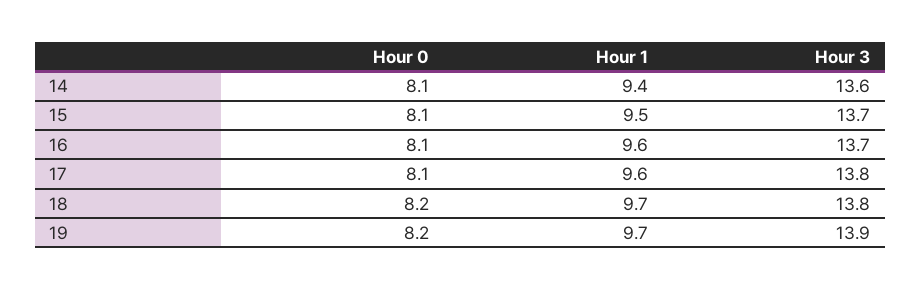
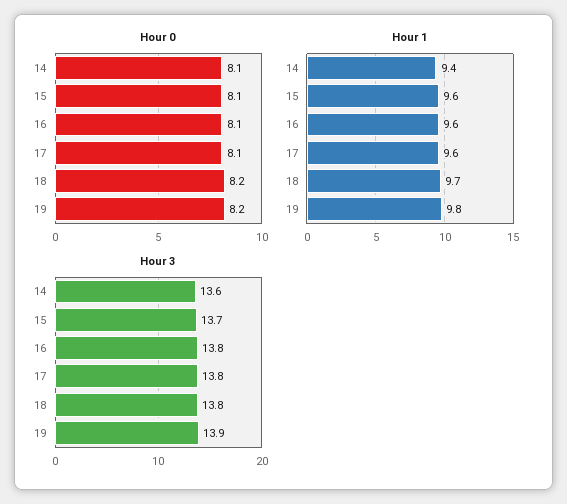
Hour 1, 15: 9.5 -> 9.6
Hour 3, 16: 13.7 -> 13.8
Hour 1, 19: 9.7 -> 9.8

